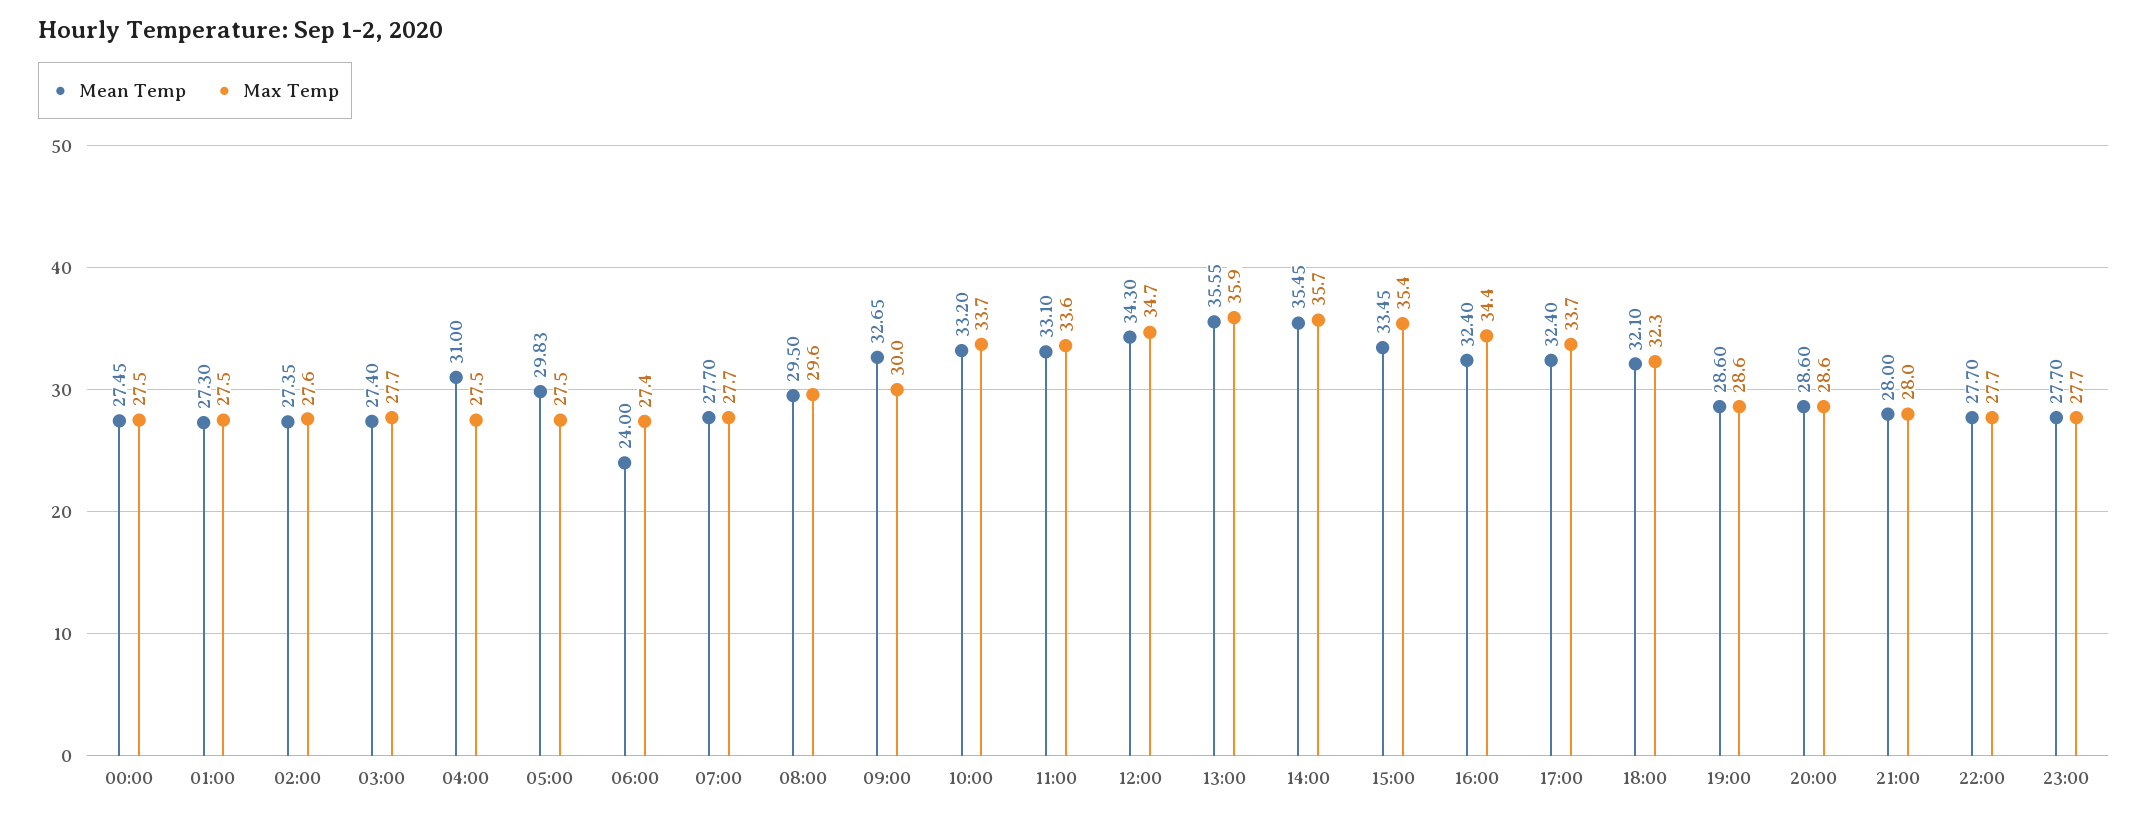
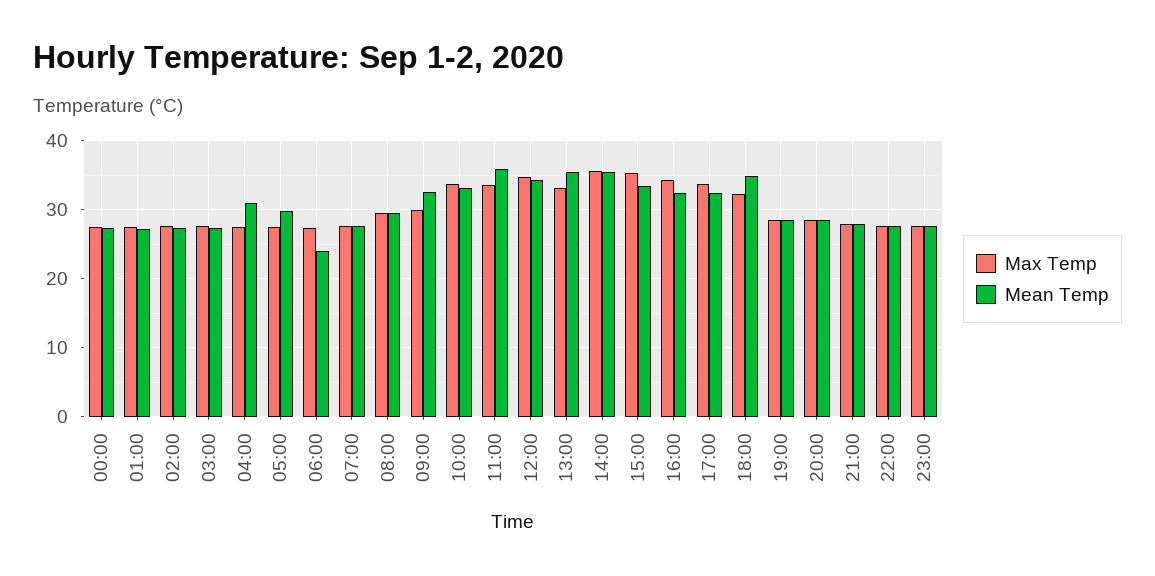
Mean Temp, 11:00: 33.1 -> 36
Max Temp, 13:00: 35.9 -> 33
Mean Temp, 18:00: 32.1 -> 35

